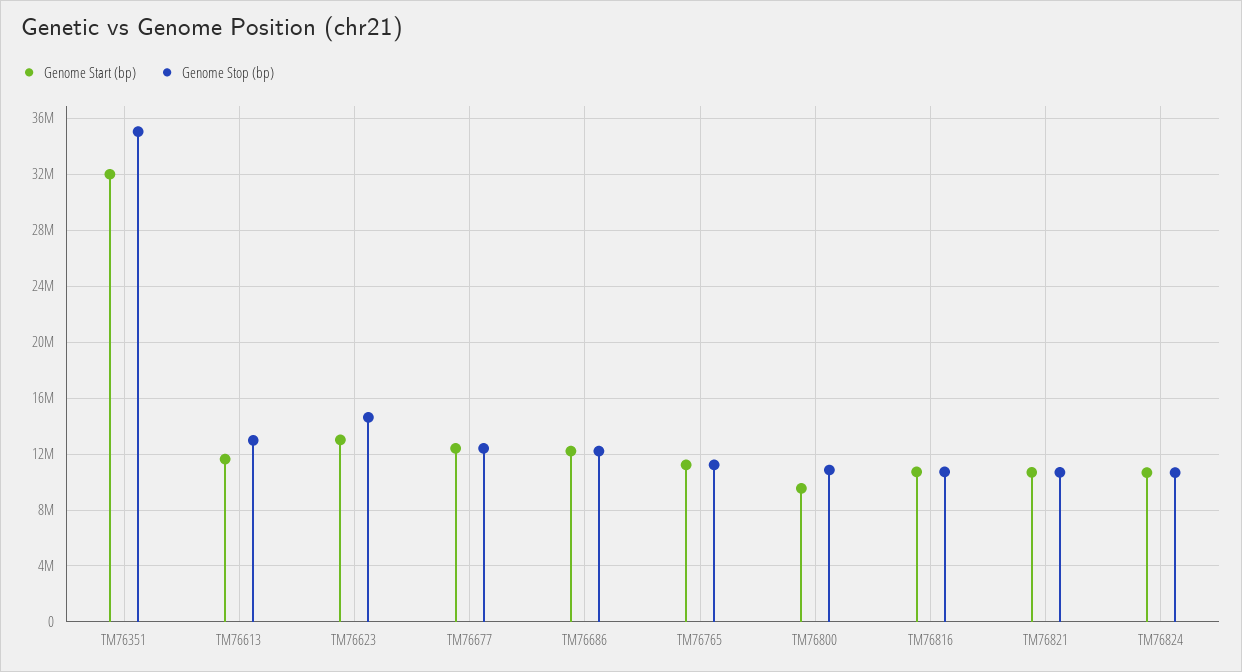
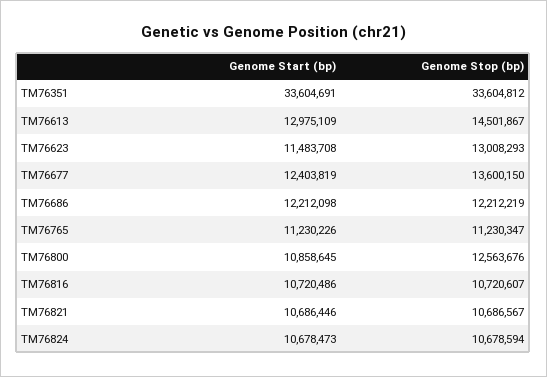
Genome Start (bp), TM76351: 32000000 -> 33604691
Genome Stop (bp), TM76351: 35000000 -> 33604812
Genome Start (bp), TM76613: 11500000 -> 12975109
Genome Stop (bp), TM76613: 13000000 -> 14501867
Genome Start (bp), TM76623: 13000000 -> 11483708
Genome Stop (bp), TM76623: 14500000 -> 13008293
Genome Stop (bp), TM76677: 12500000 -> 13600150
Genome Start (bp), TM76800: 9500000 -> 10858645
Genome Stop (bp), TM76800: 11000000 -> 12563676

